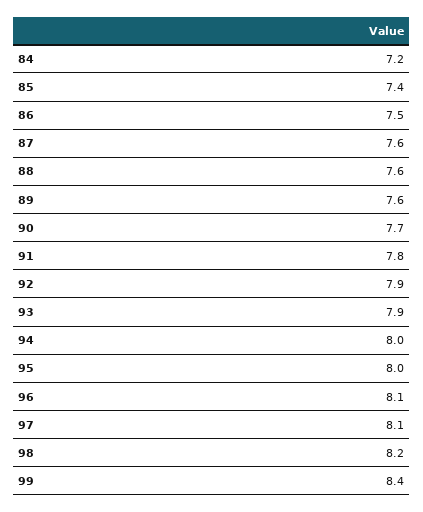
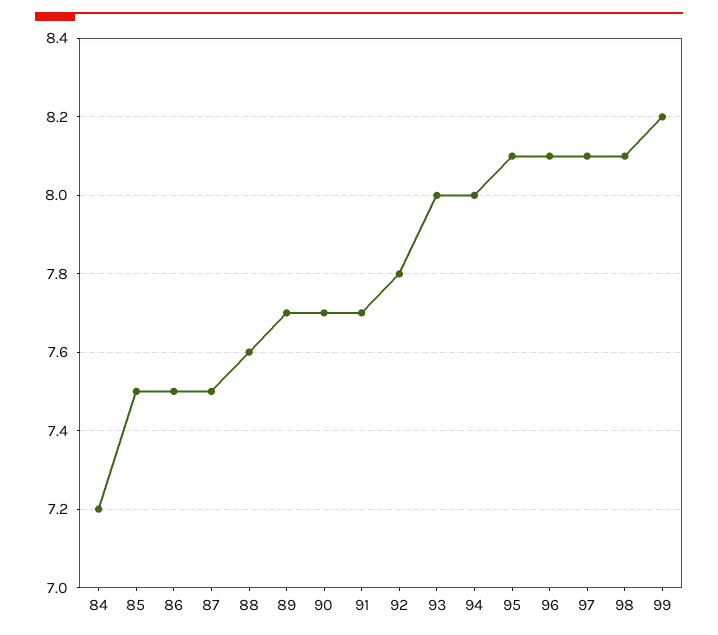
85: 7.4 -> 7.5
87: 7.6 -> 7.5
89: 7.6 -> 7.7
91: 7.8 -> 7.7
92: 7.9 -> 7.8
93: 7.9 -> 8
95: 8 -> 8.1
98: 8.2 -> 8.1
99: 8.4 -> 8.2

